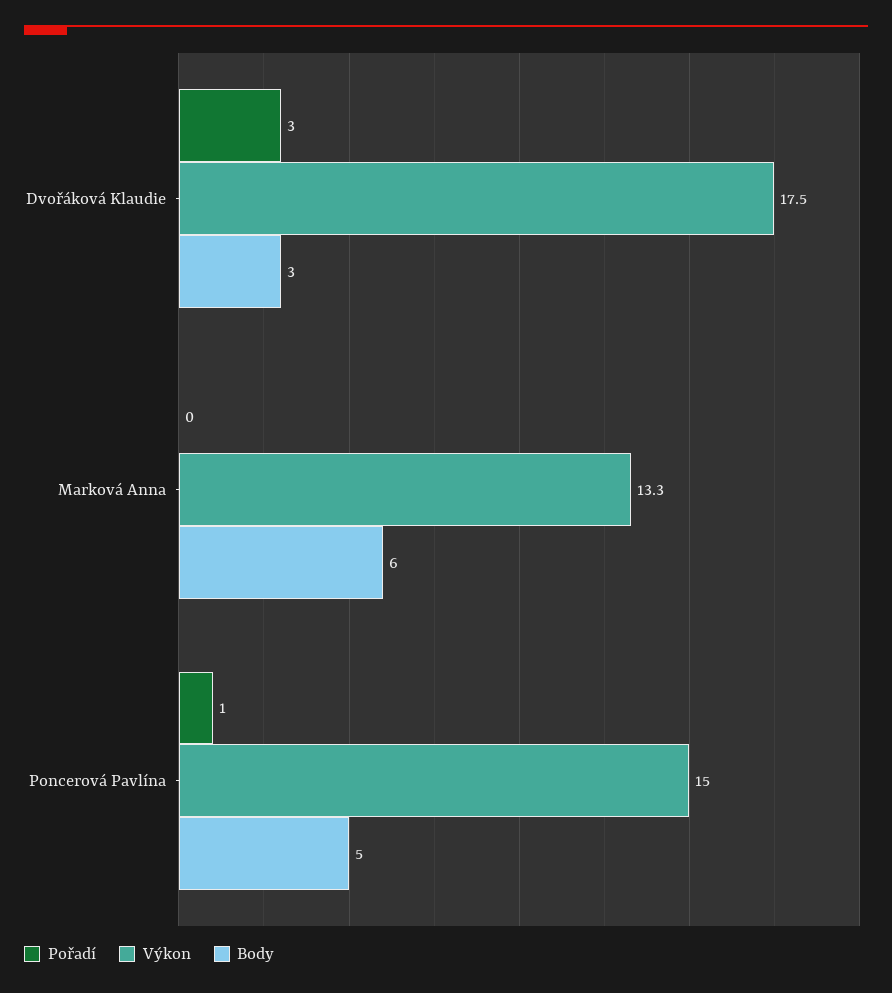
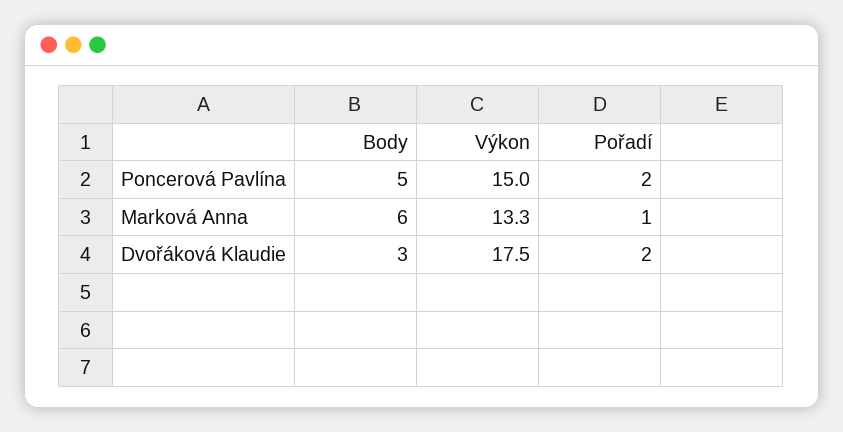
Pořadí, Dvořáková Klaudie: 3 -> 2
Pořadí, Marková Anna: 0 -> 1
Pořadí, Poncerová Pavlína: 1 -> 2

